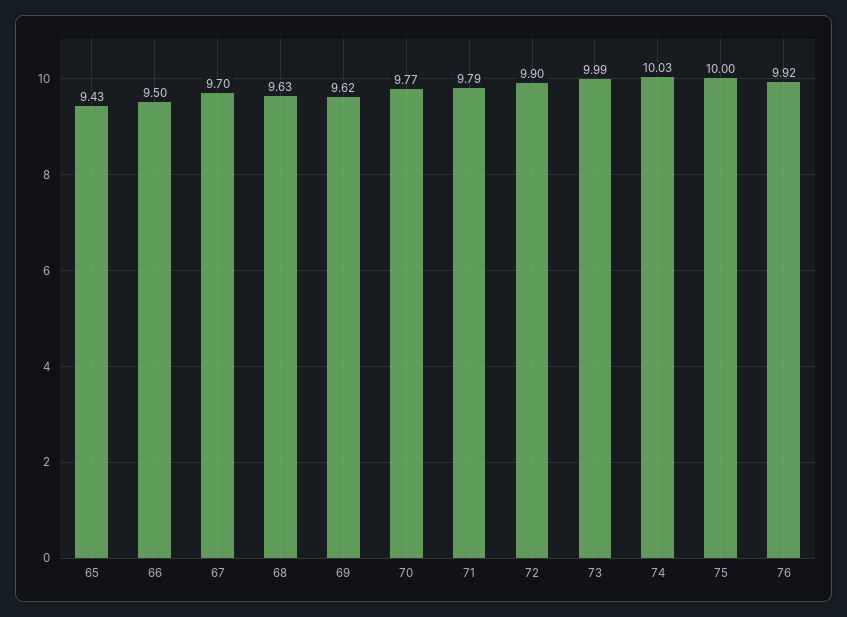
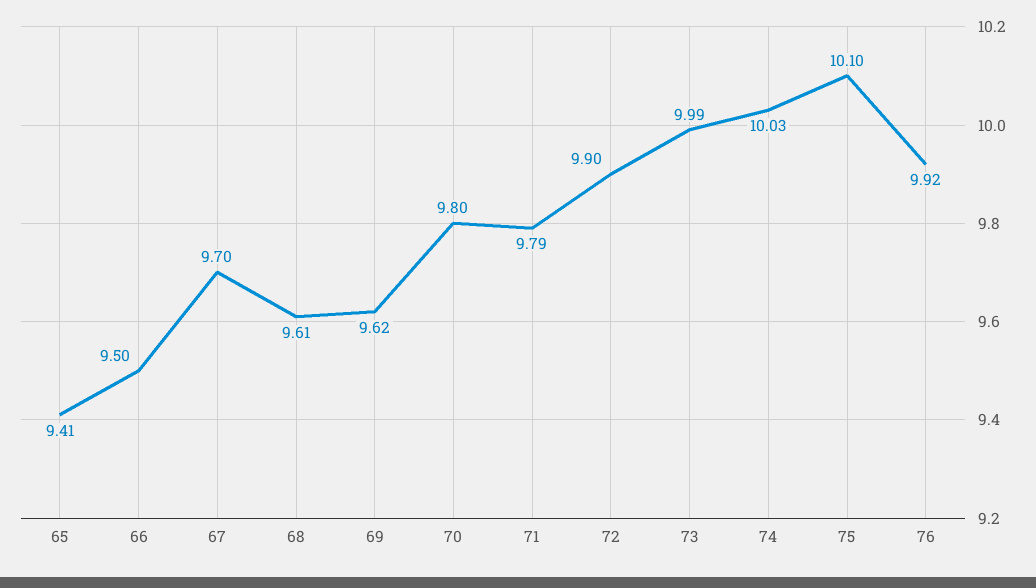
65: 9.43 -> 9.41
68: 9.63 -> 9.61
70: 9.77 -> 9.8
75: 10 -> 10.1

